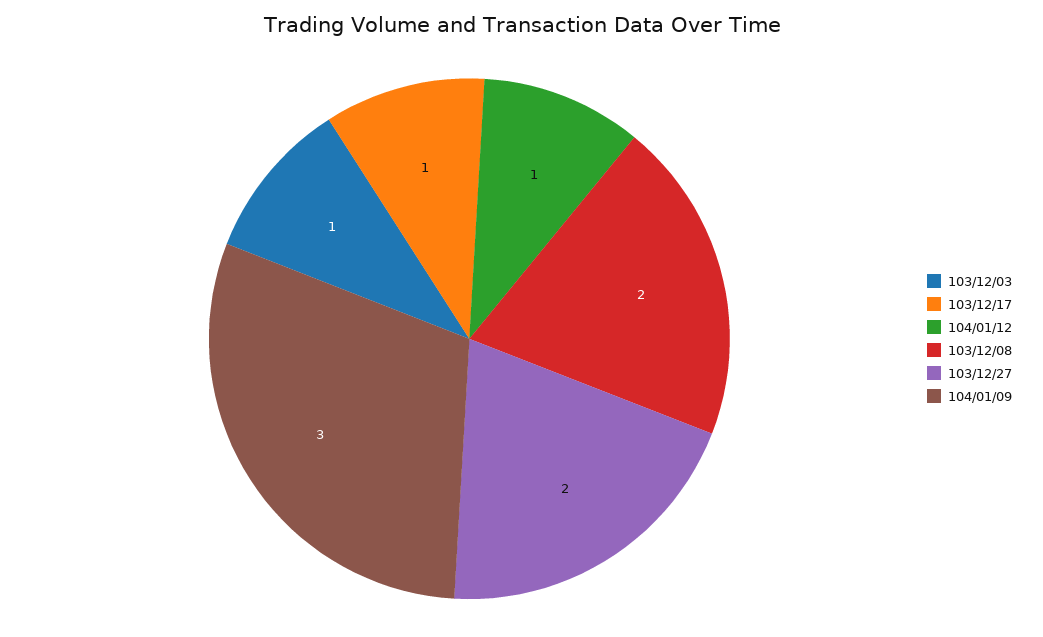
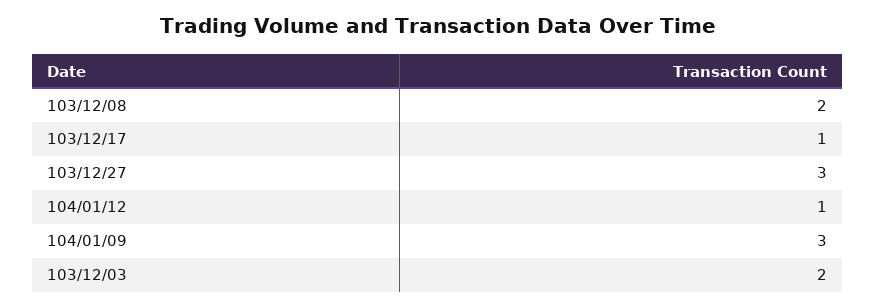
103/12/03: 1 -> 2
103/12/27: 2 -> 3

